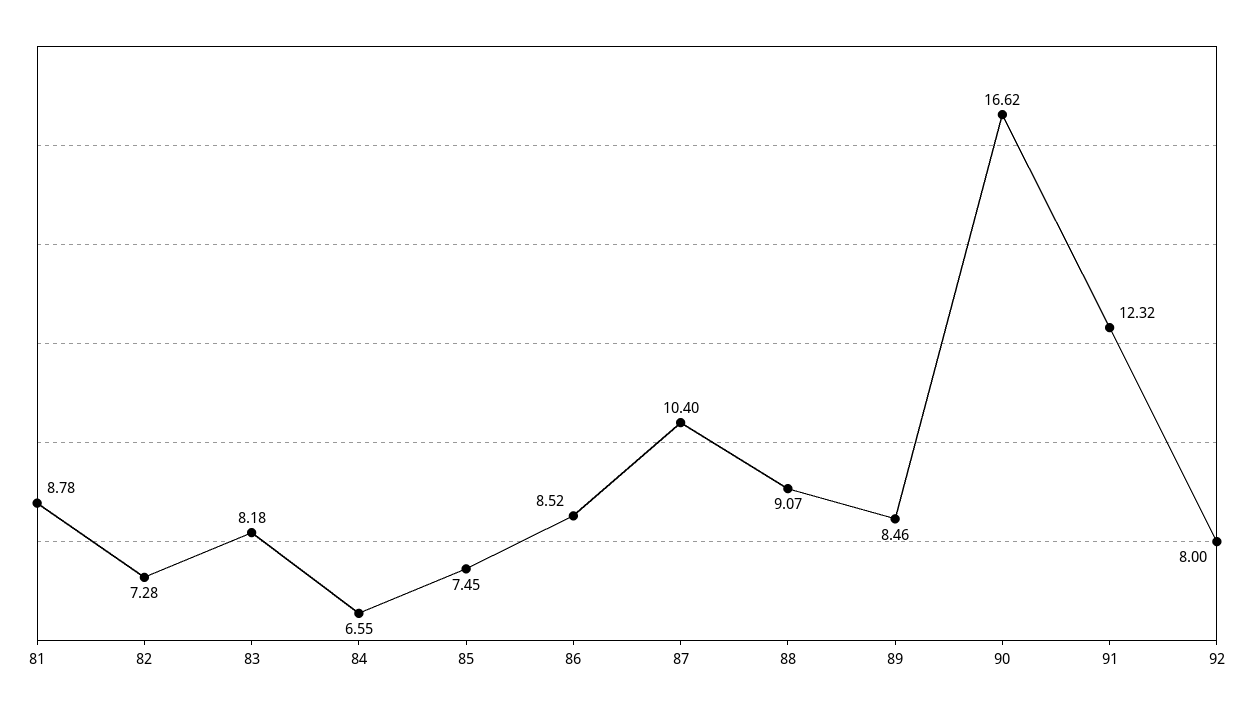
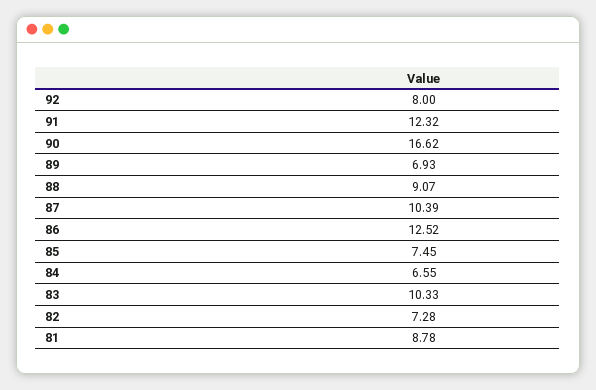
83: 8.18 -> 10.33
86: 8.52 -> 12.52
87: 10.4 -> 10.39
89: 8.46 -> 6.93

